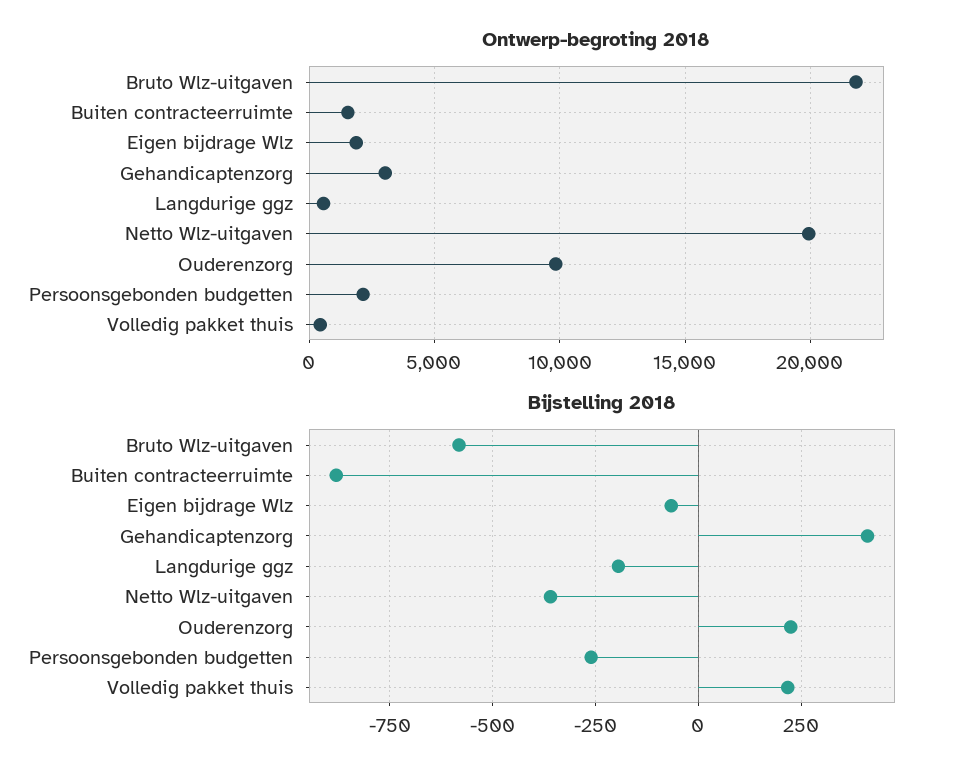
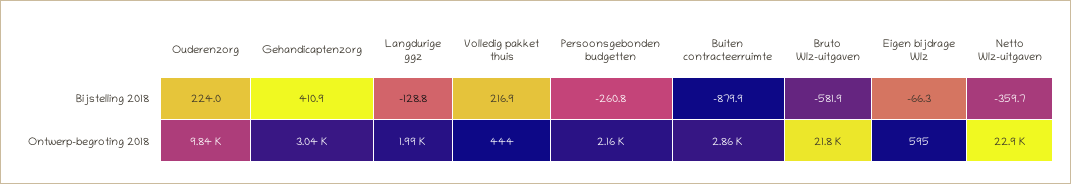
Ontwerp-begroting 2018, Buiten contracteerruimte: 1500 -> 2860
Ontwerp-begroting 2018, Eigen bijdrage Wlz: 2000 -> 595
Ontwerp-begroting 2018, Langdurige ggz: 500 -> 1990
Ontwerp-begroting 2018, Netto Wlz-uitgaven: 20000 -> 22900
Bijstelling 2018, Langdurige ggz: -200 -> -128.8

